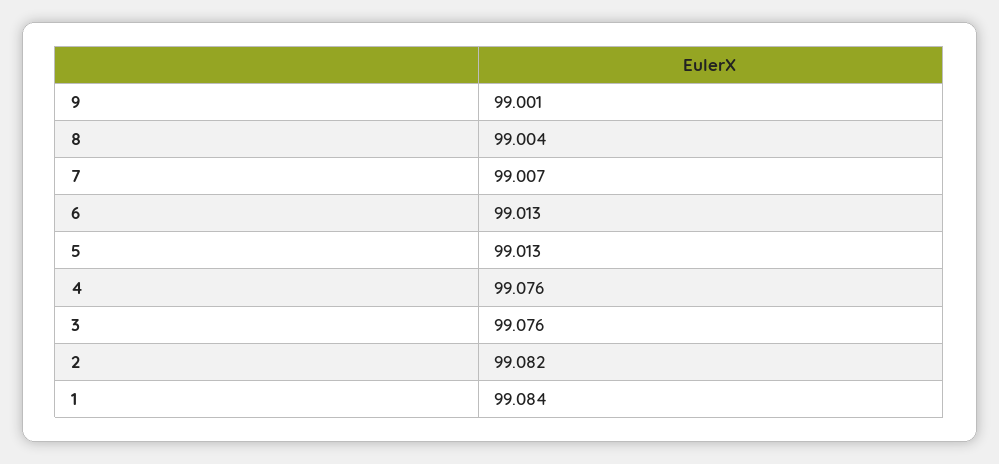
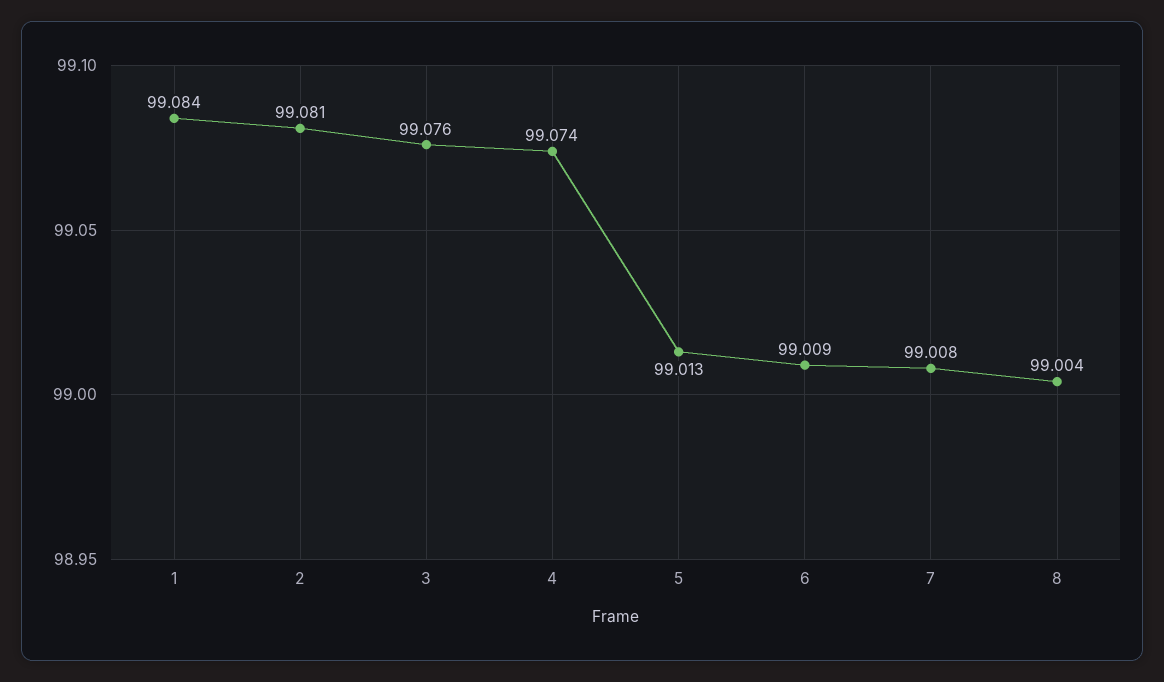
9: 99.001 -> none
7: 99.007 -> 99.008
6: 99.013 -> 99.009
4: 99.076 -> 99.074
2: 99.082 -> 99.081

